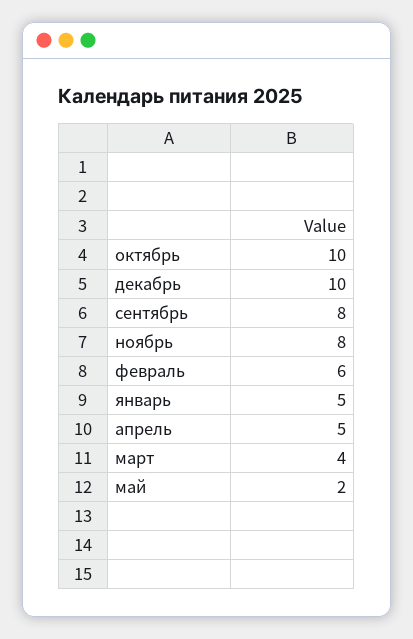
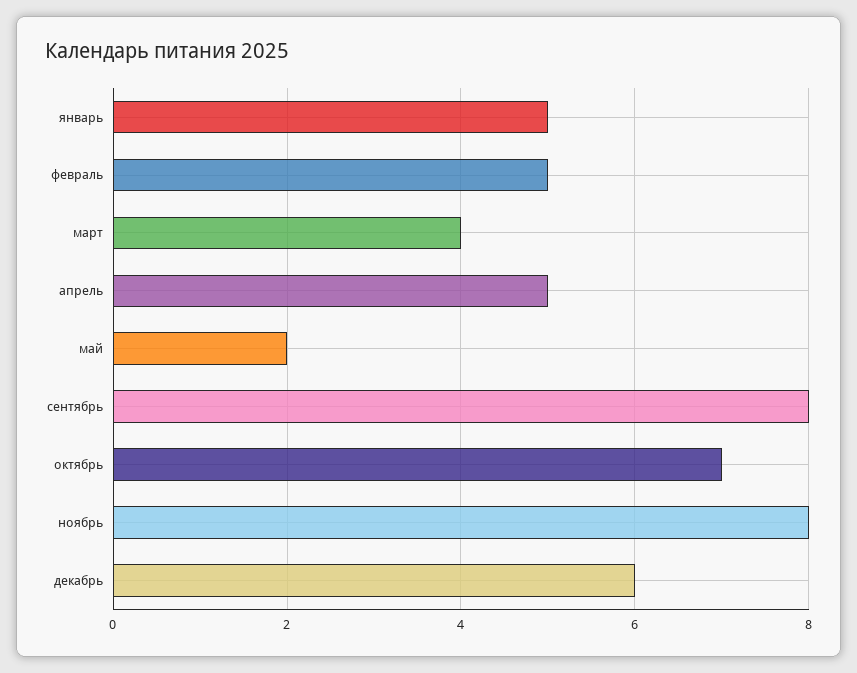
октябрь: 10 -> 7
декабрь: 10 -> 6
февраль: 6 -> 5

